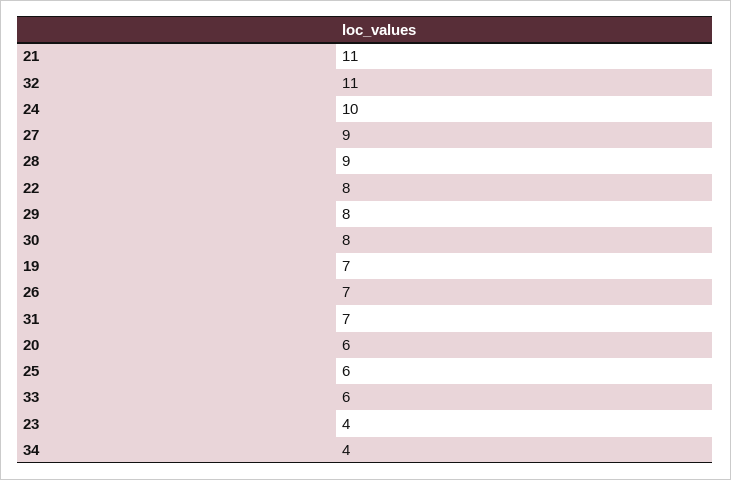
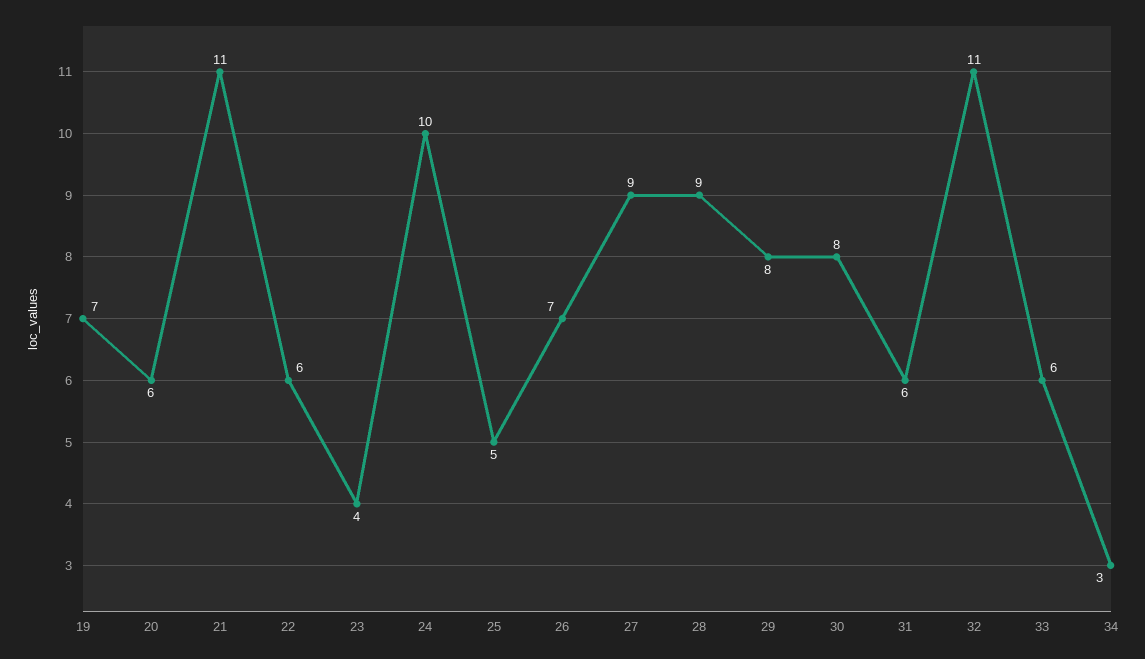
22: 8 -> 6
31: 7 -> 6
25: 6 -> 5
34: 4 -> 3

